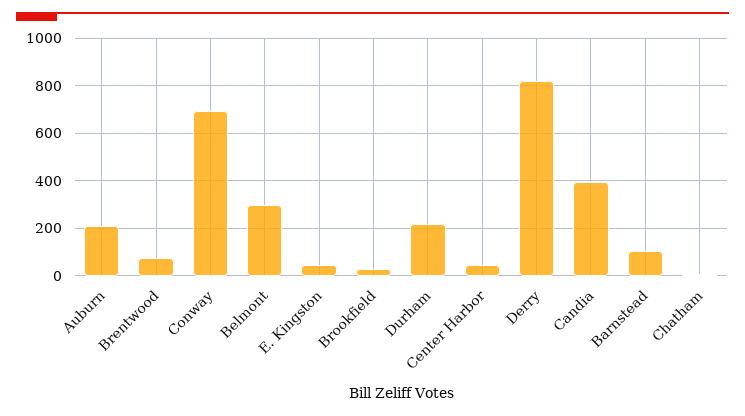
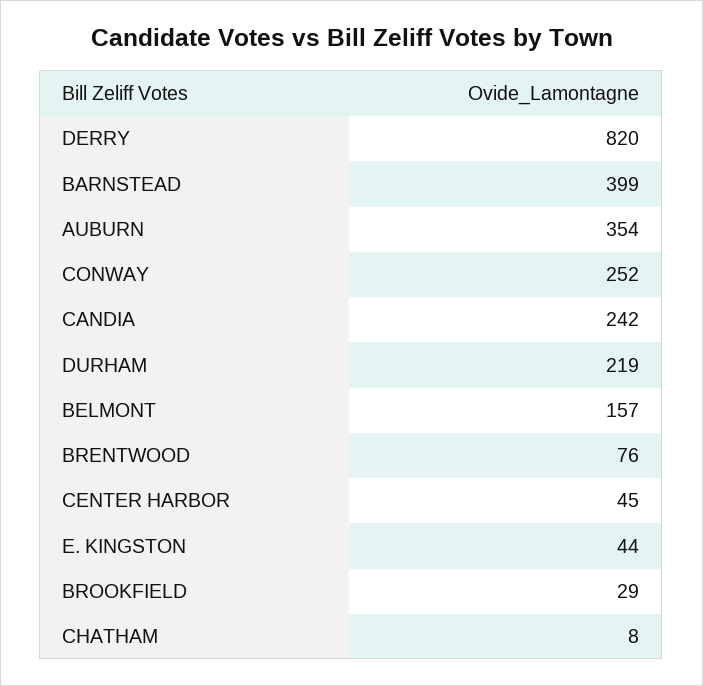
Auburn: 200 -> 354
Conway: 700 -> 252
Belmont: 300 -> 157
Candia: 400 -> 242
Barnstead: 100 -> 399

